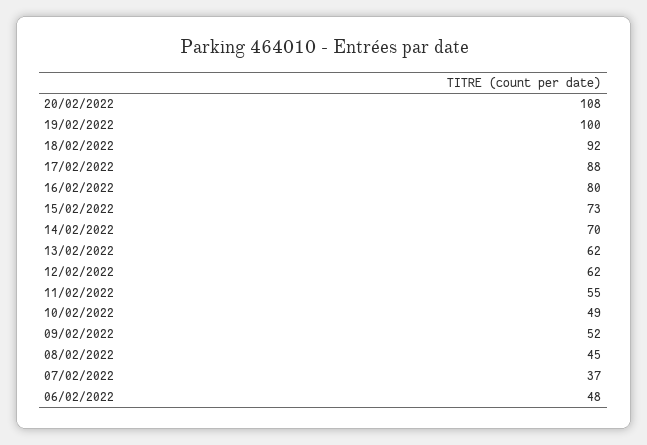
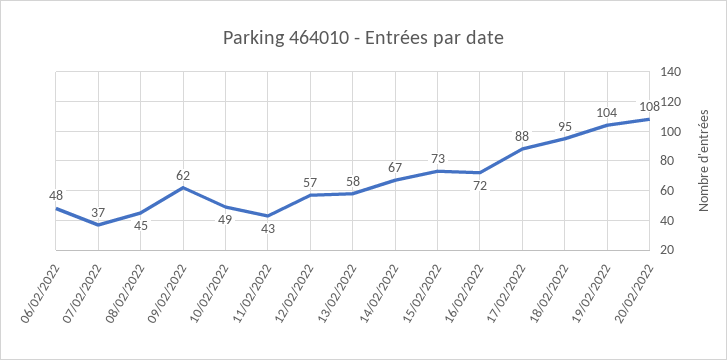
19/02/2022: 100 -> 104
18/02/2022: 92 -> 95
16/02/2022: 80 -> 72
14/02/2022: 70 -> 67
13/02/2022: 62 -> 58
12/02/2022: 62 -> 57
11/02/2022: 55 -> 43
09/02/2022: 52 -> 62

